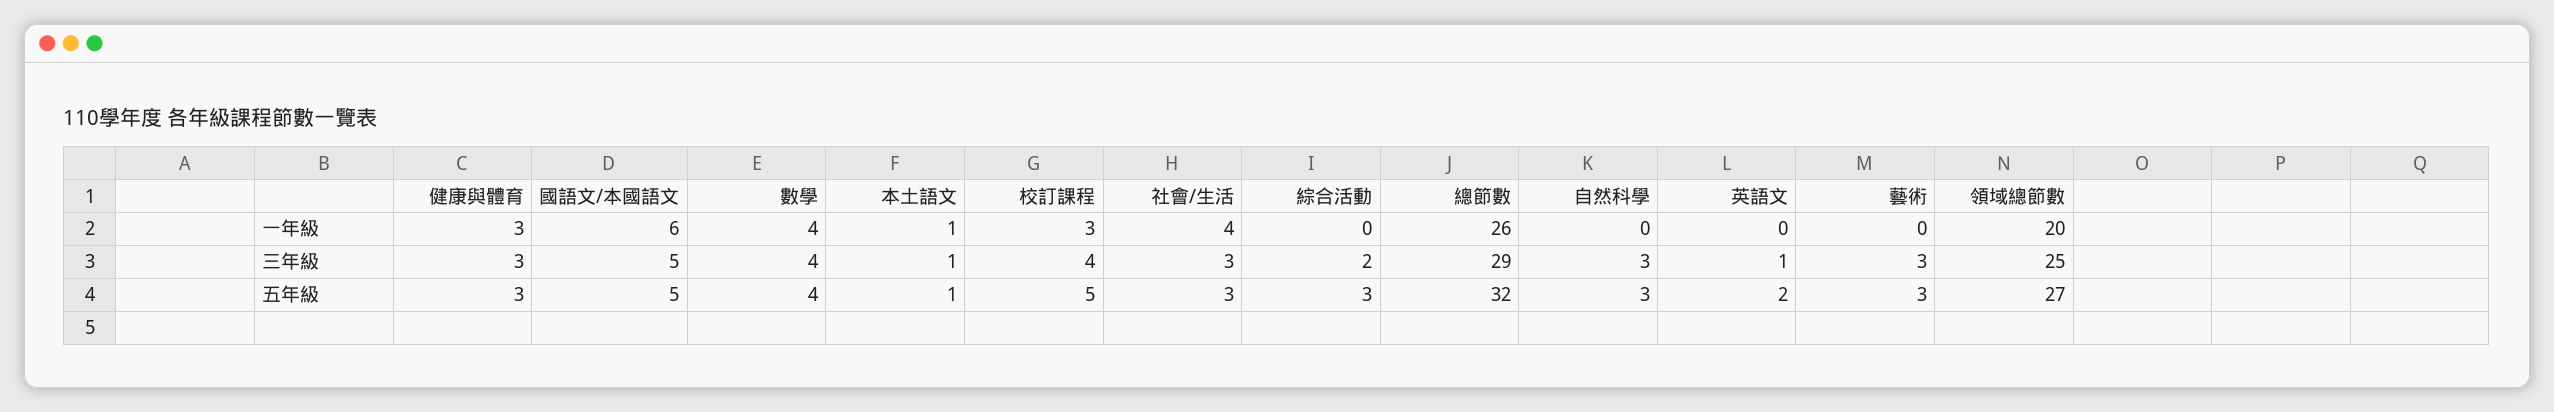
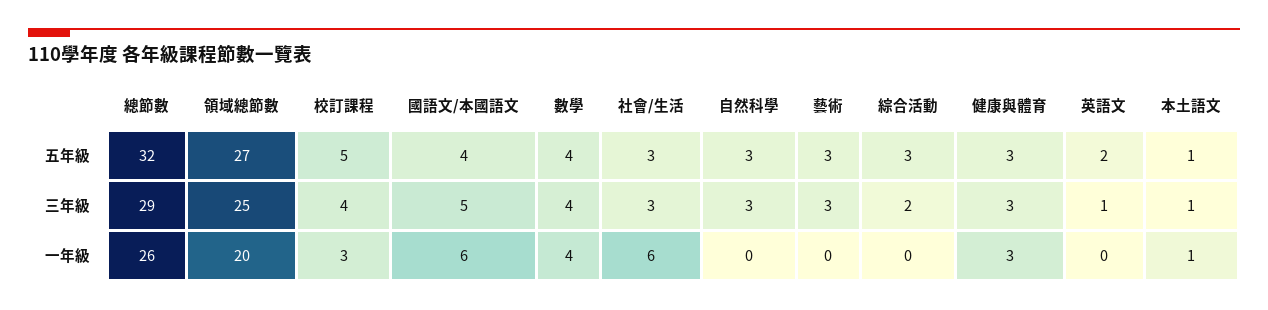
社會/生活, 一年級: 4 -> 6
國語文/本國語文, 五年級: 5 -> 4

